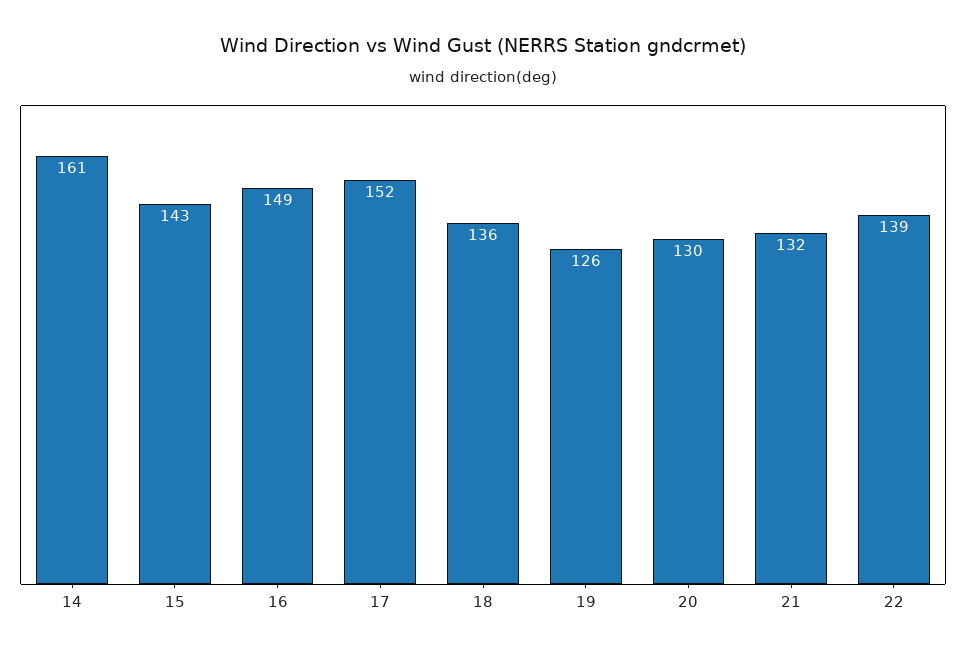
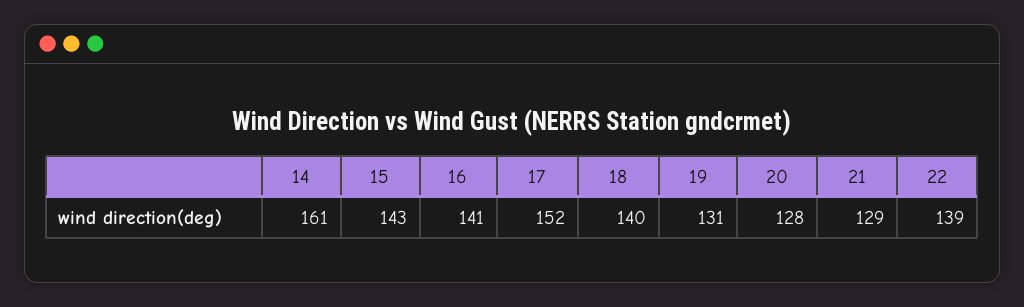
16: 149 -> 141
18: 136 -> 140
19: 126 -> 131
20: 130 -> 128
21: 132 -> 129

